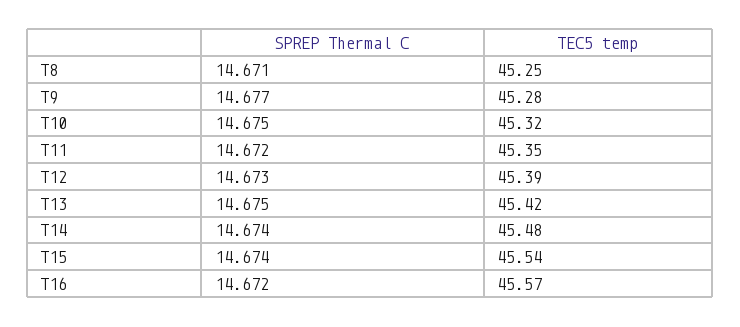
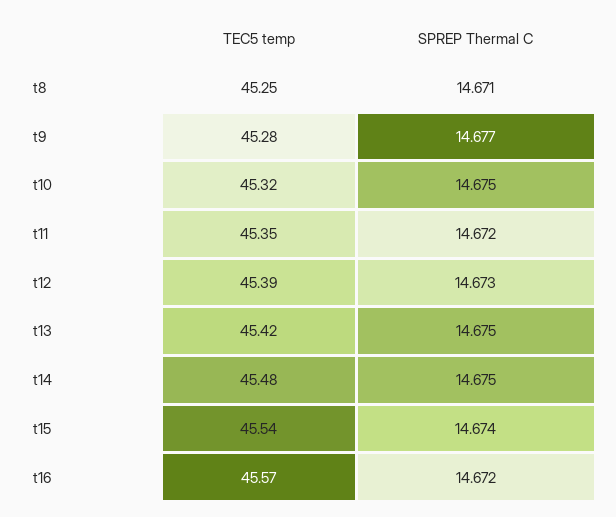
SPREP Thermal C, T14: 14.674 -> 14.675

